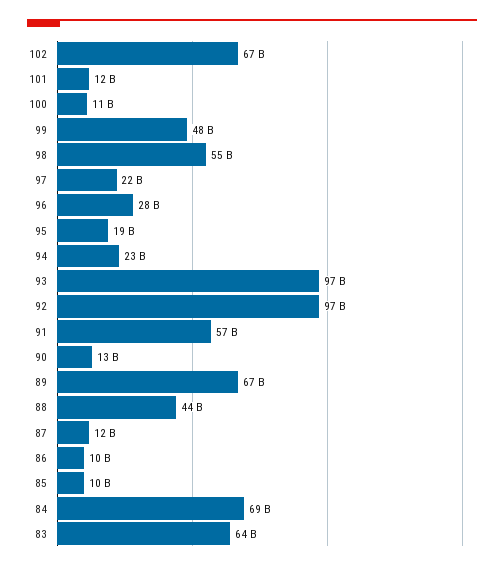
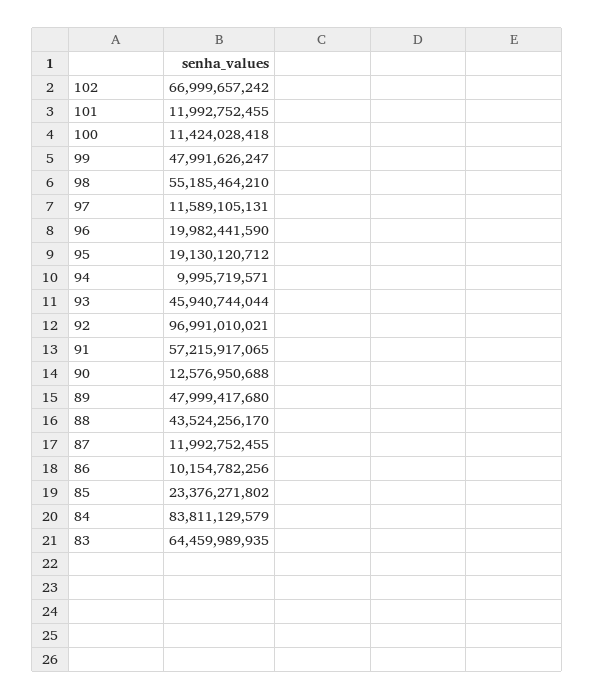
97: 22000000000 -> 11589105131
96: 28000000000 -> 19982441590
94: 23000000000 -> 9995719571
93: 97000000000 -> 45940744044
89: 67000000000 -> 47999417680
85: 10000000000 -> 23376271802
84: 69000000000 -> 83811129579

